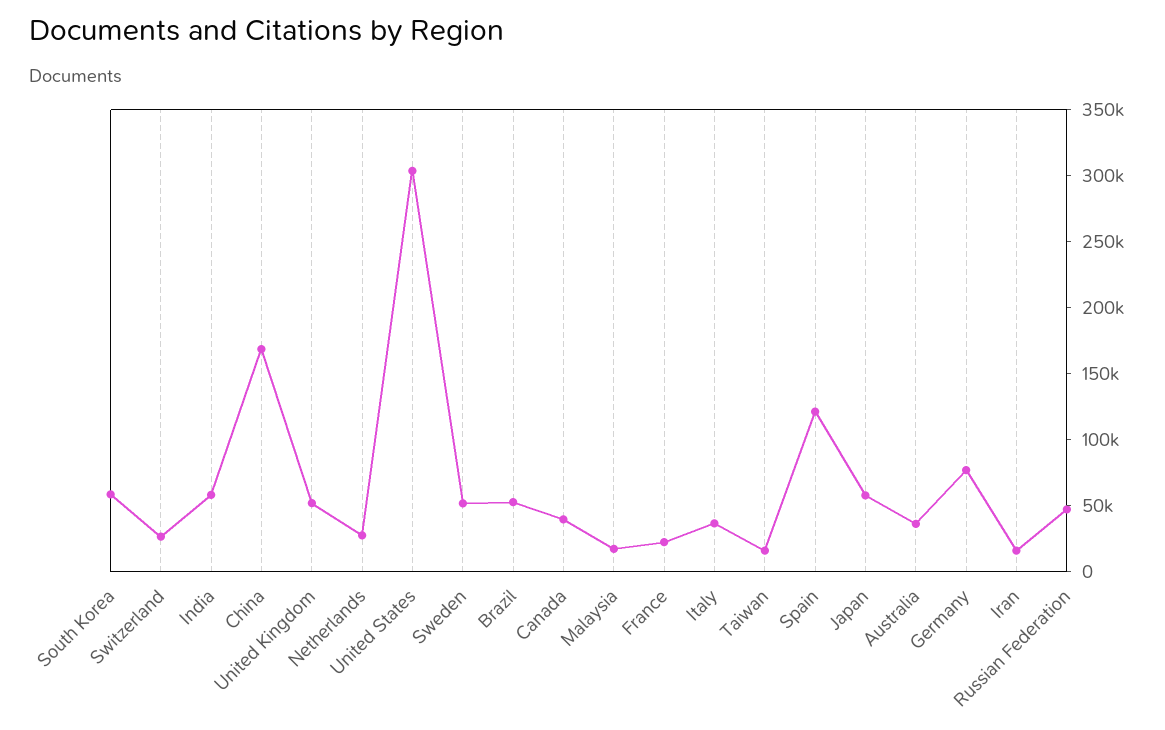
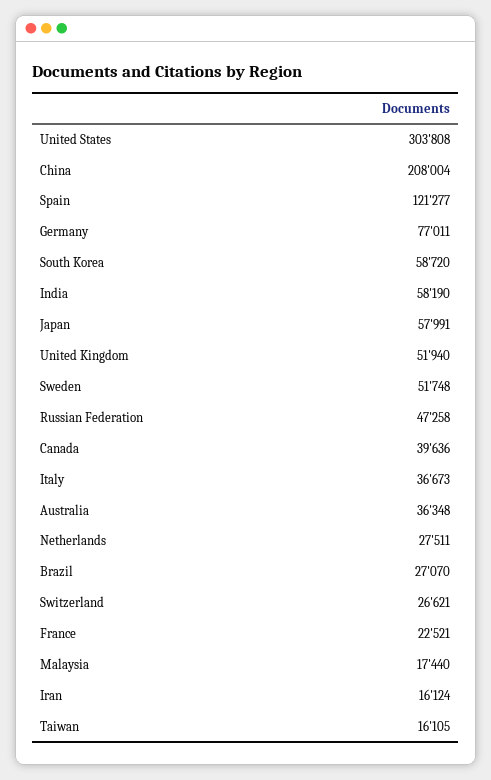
China: 170000 -> 208004
Brazil: 50000 -> 27070

